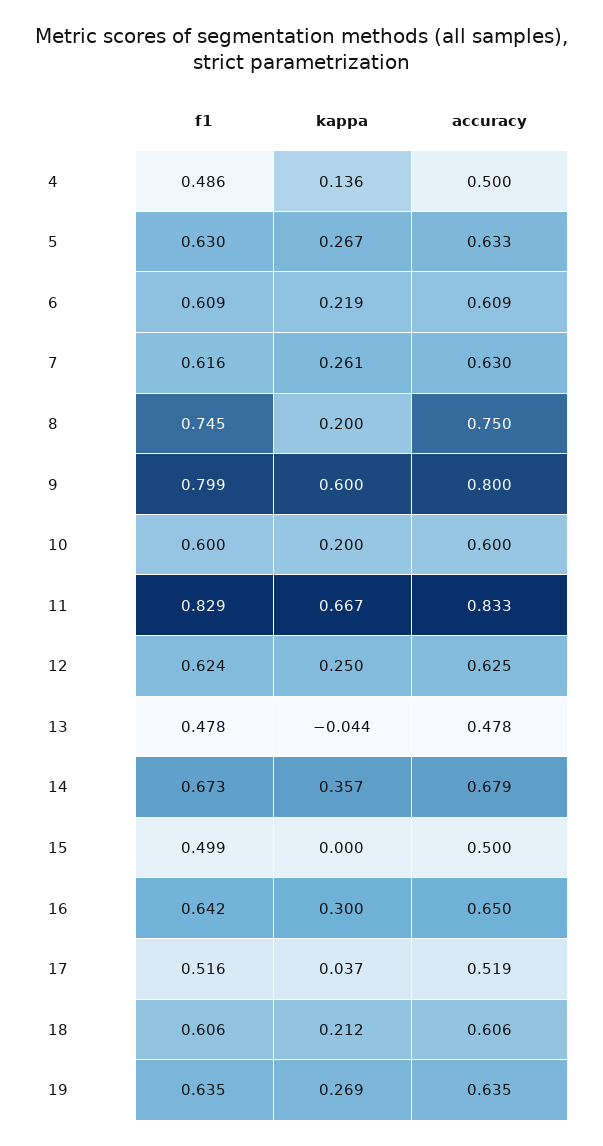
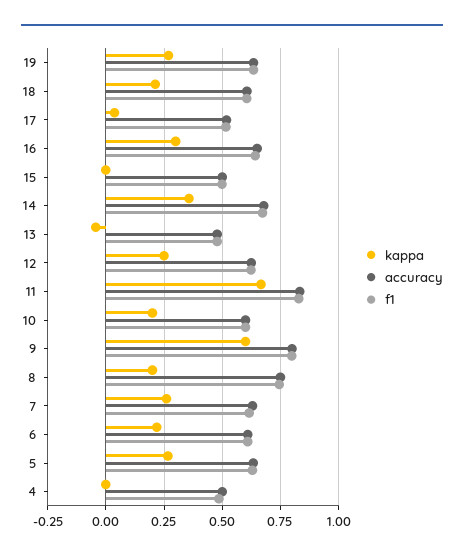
kappa, 4: 0.136 -> 0

